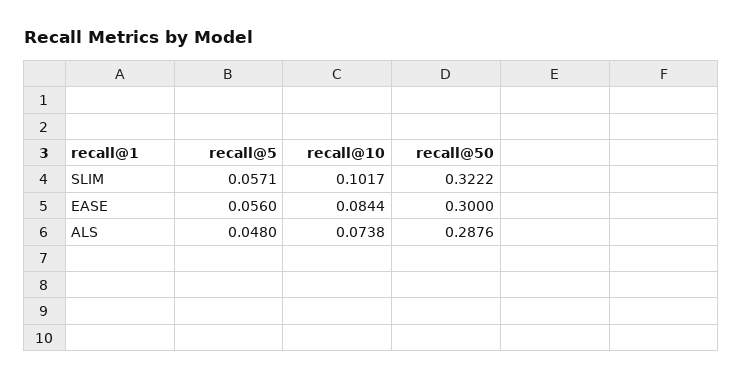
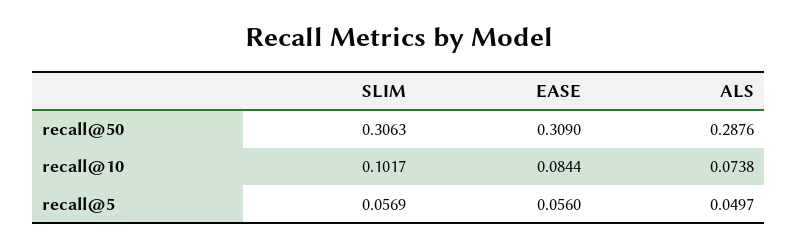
recall@5, SLIM: 0.0571 -> 0.0569
recall@50, SLIM: 0.3222 -> 0.3063
recall@50, EASE: 0.3 -> 0.309
recall@5, ALS: 0.048 -> 0.0497

